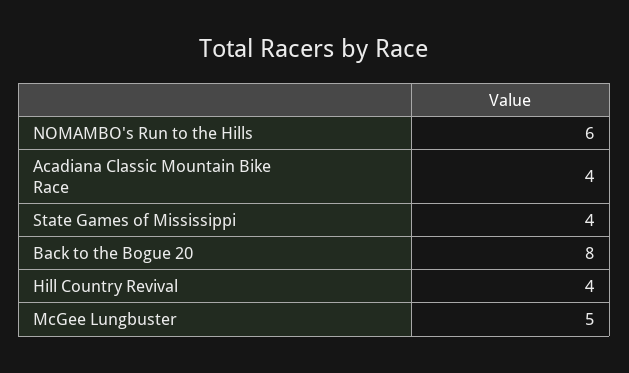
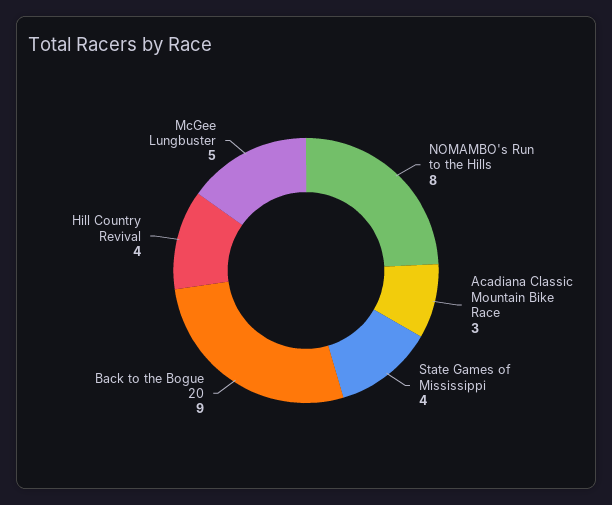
NOMAMBO's Run to the Hills: 6 -> 8
Acadiana Classic Mountain Bike Race: 4 -> 3
Back to the Bogue 20: 8 -> 9

